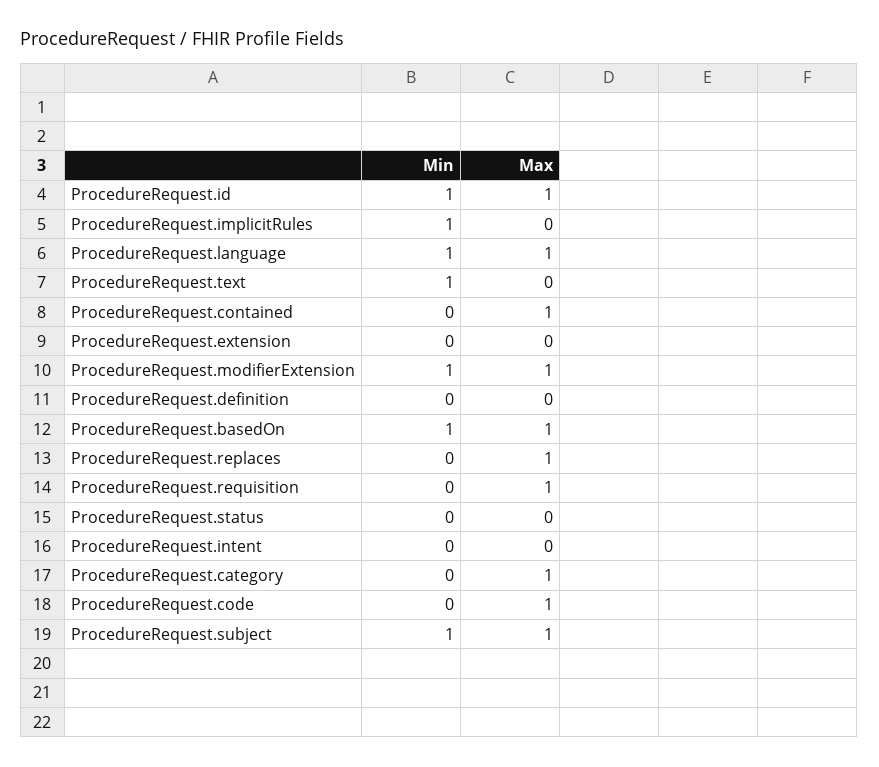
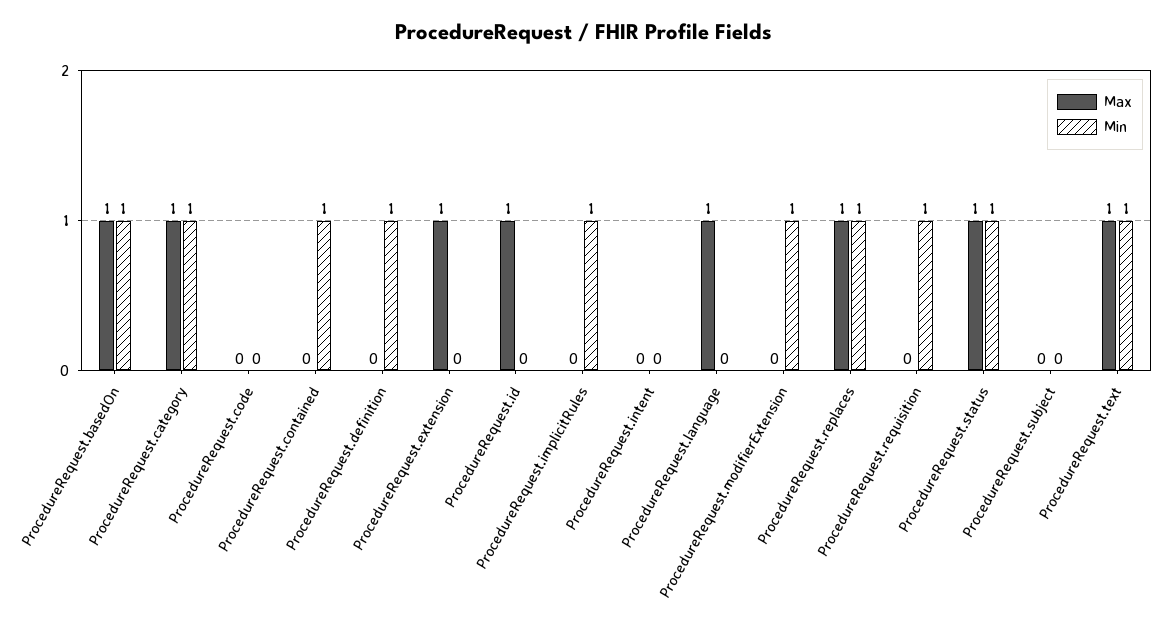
Min, ProcedureRequest.id: 1 -> 0
Min, ProcedureRequest.language: 1 -> 0
Max, ProcedureRequest.text: 0 -> 1
Min, ProcedureRequest.contained: 0 -> 1
Max, ProcedureRequest.contained: 1 -> 0
Max, ProcedureRequest.extension: 0 -> 1
Max, ProcedureRequest.modifierExtension: 1 -> 0
Min, ProcedureRequest.definition: 0 -> 1
Min, ProcedureRequest.replaces: 0 -> 1
Min, ProcedureRequest.requisition: 0 -> 1
Max, ProcedureRequest.requisition: 1 -> 0
Min, ProcedureRequest.status: 0 -> 1
Max, ProcedureRequest.status: 0 -> 1
Min, ProcedureRequest.category: 0 -> 1
Max, ProcedureRequest.code: 1 -> 0
Min, ProcedureRequest.subject: 1 -> 0
Max, ProcedureRequest.subject: 1 -> 0

